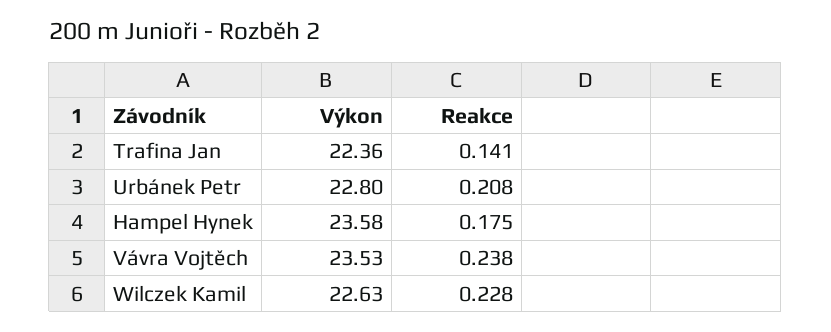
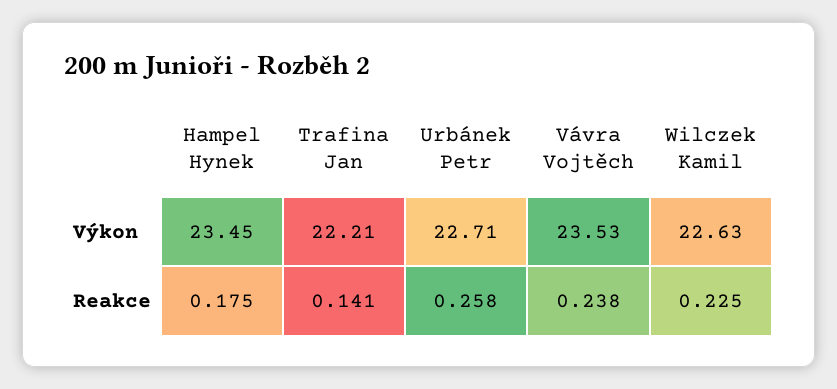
Výkon, Trafina Jan: 22.36 -> 22.21
Výkon, Urbánek Petr: 22.8 -> 22.71
Reakce, Urbánek Petr: 0.208 -> 0.258
Výkon, Hampel Hynek: 23.58 -> 23.45
Reakce, Wilczek Kamil: 0.228 -> 0.225

